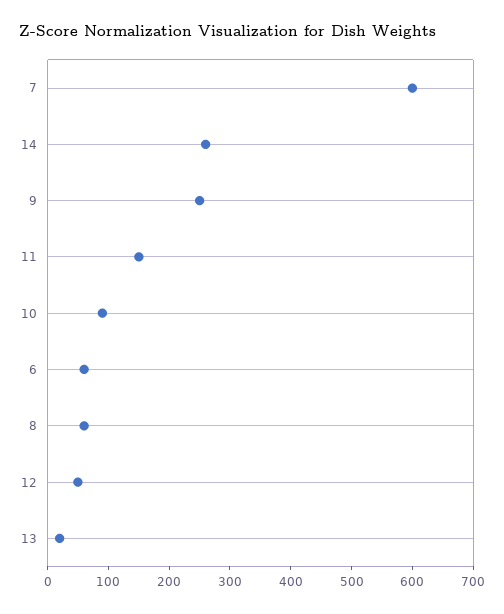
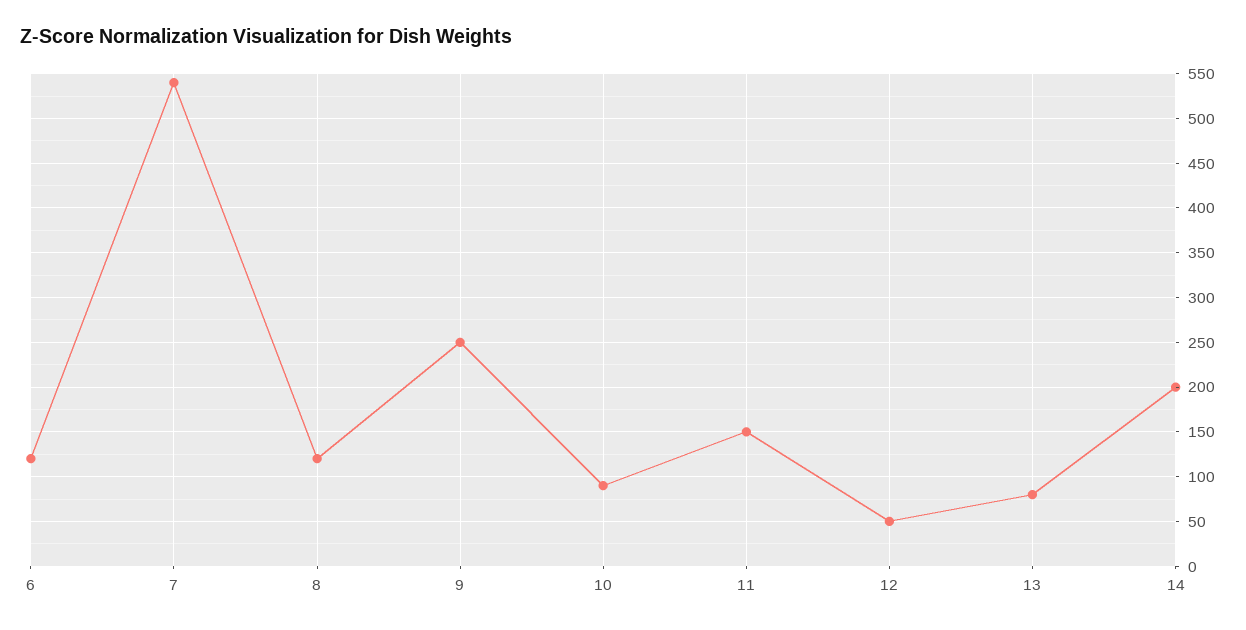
7: 600 -> 540
14: 260 -> 200
6: 60 -> 120
8: 60 -> 120
13: 20 -> 80

